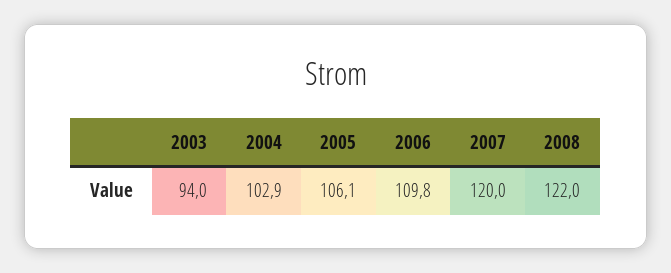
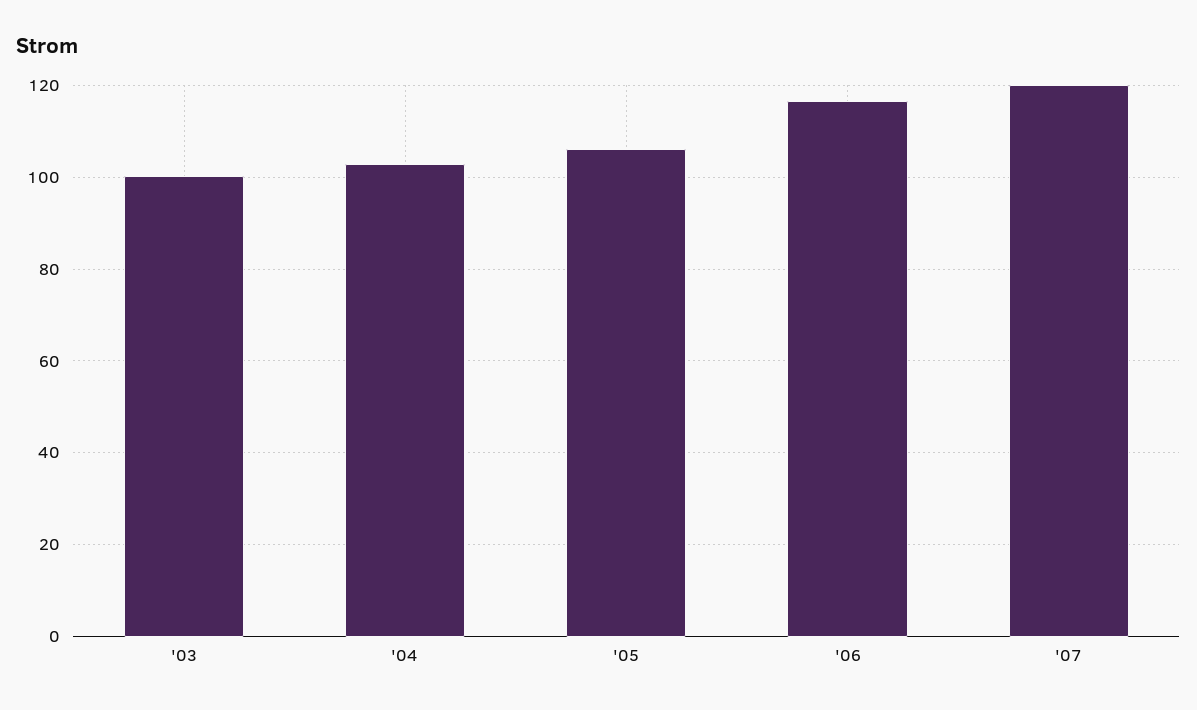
2003: 94 -> 100
2006: 109.8 -> 116
2008: 122 -> none

